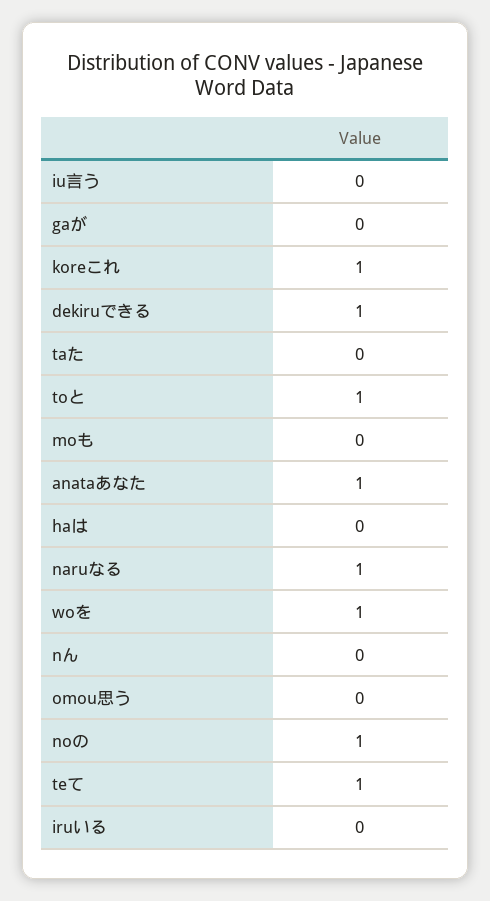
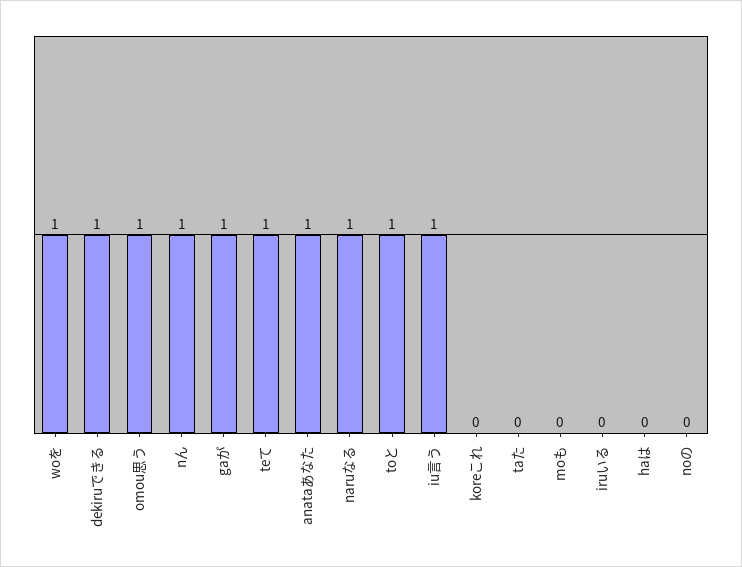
iu言う: 0 -> 1
gaが: 0 -> 1
koreこれ: 1 -> 0
nん: 0 -> 1
omou思う: 0 -> 1
noの: 1 -> 0

